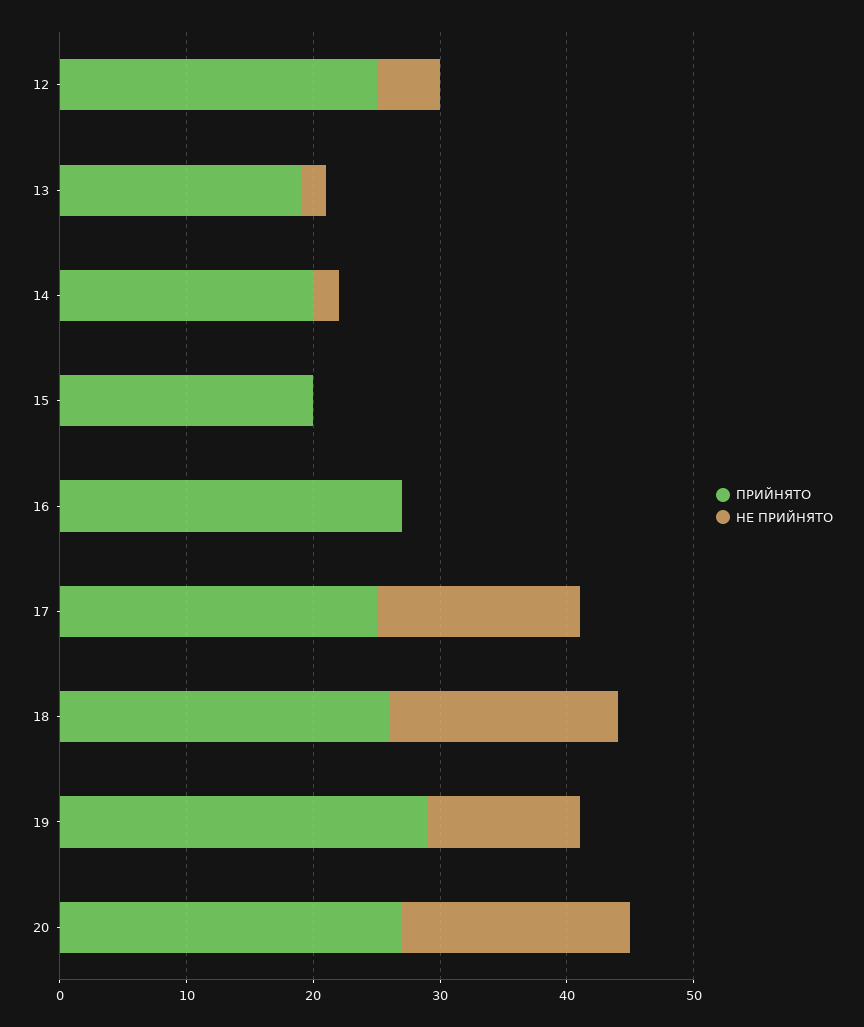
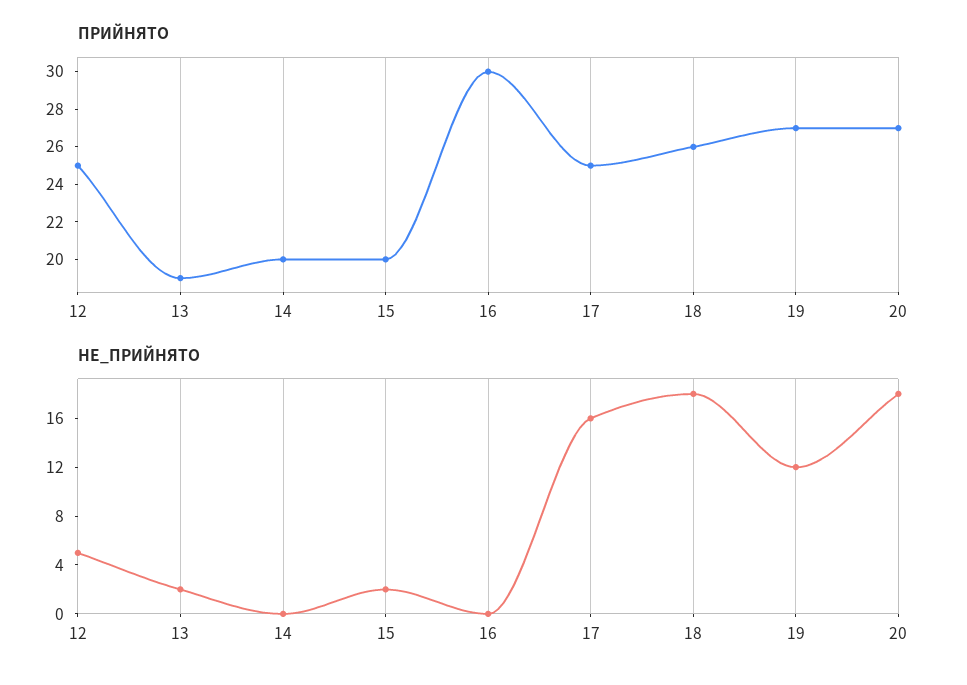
НЕ ПРИЙНЯТО, 14: 2 -> 0
НЕ ПРИЙНЯТО, 15: 0 -> 2
ПРИЙНЯТО, 16: 27 -> 30
ПРИЙНЯТО, 19: 29 -> 27

